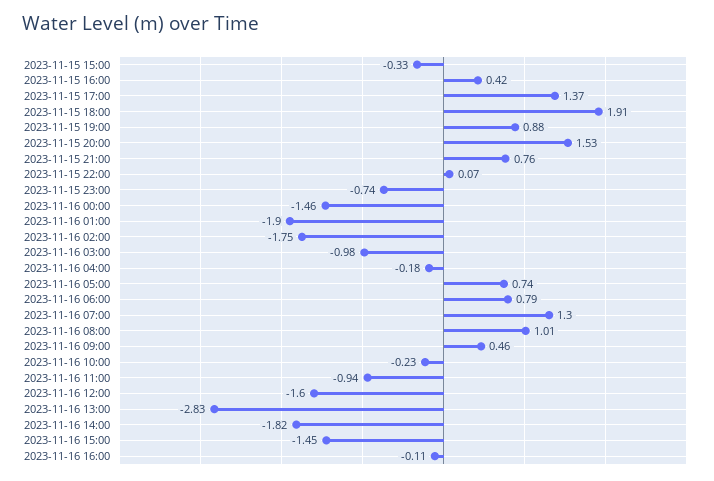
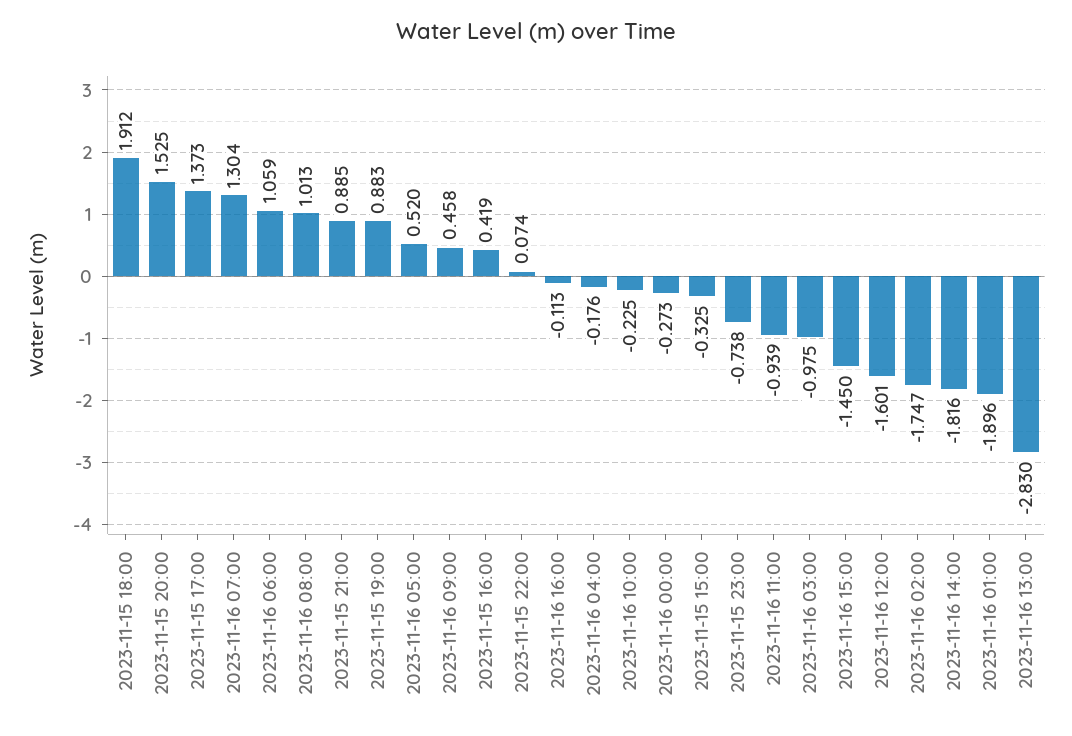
2023-11-15 21:00: 0.76 -> 0.885
2023-11-16 00:00: -1.46 -> -0.273
2023-11-16 05:00: 0.74 -> 0.52
2023-11-16 06:00: 0.79 -> 1.059

